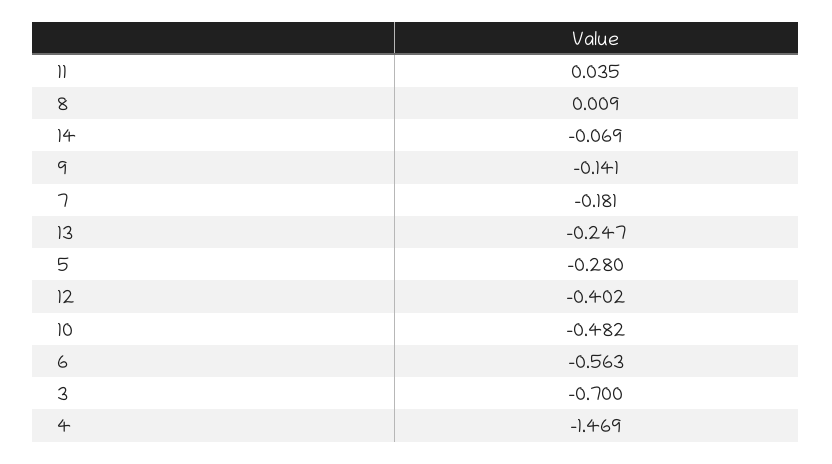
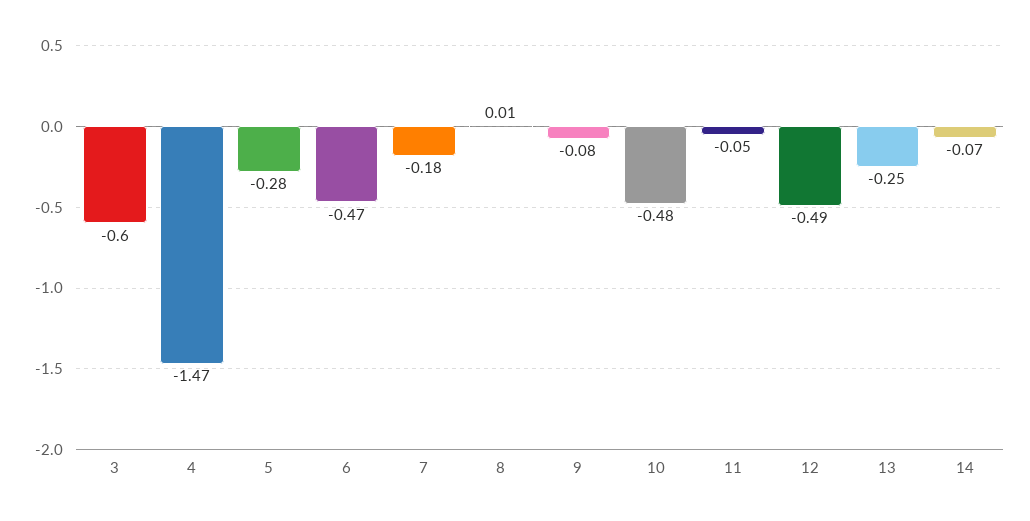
11: 0.035 -> -0.05
9: -0.141 -> -0.08
12: -0.402 -> -0.49
6: -0.563 -> -0.47
3: -0.7 -> -0.6

